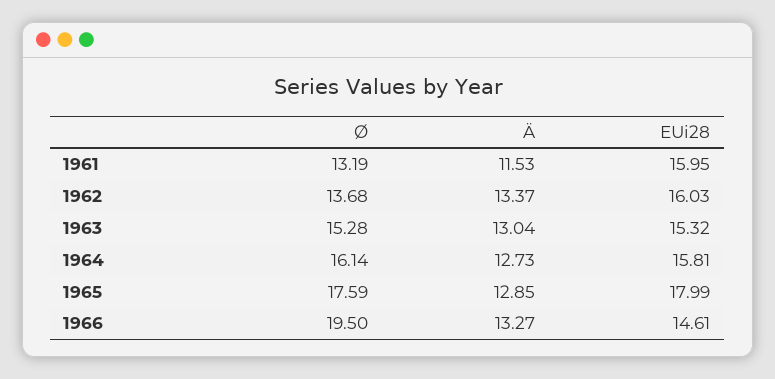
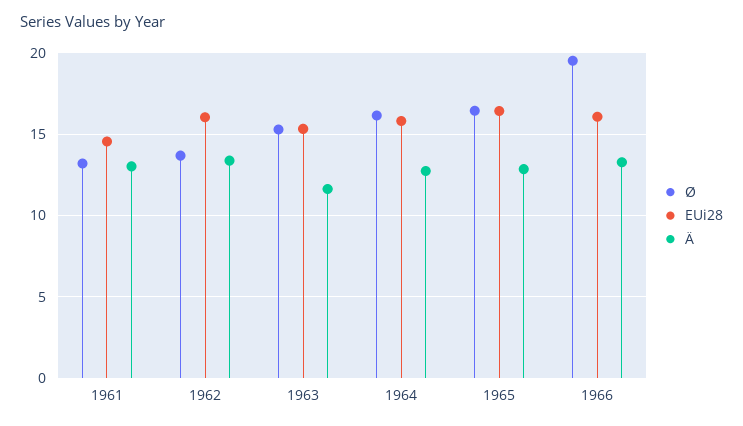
Ä, 1961: 11.53 -> 13
EUi28, 1961: 15.95 -> 14.5
Ä, 1963: 13.04 -> 11.5
Ø, 1965: 17.59 -> 16.5
EUi28, 1965: 17.99 -> 16.5
EUi28, 1966: 14.61 -> 16

